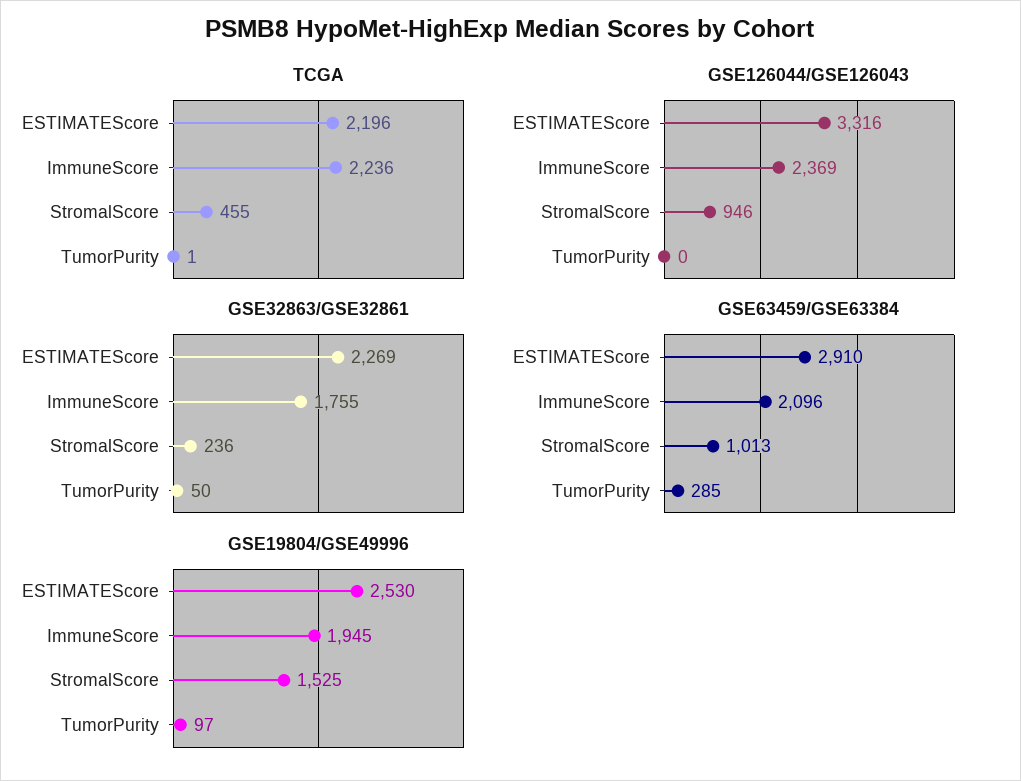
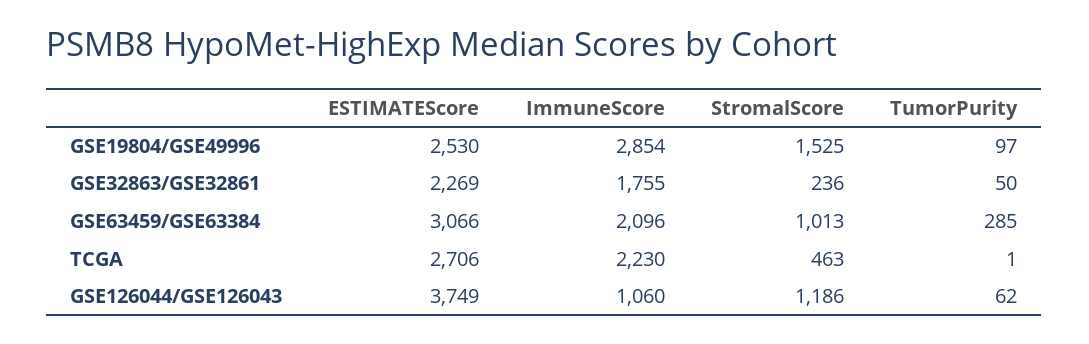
TCGA, ESTIMATEScore: 2196 -> 2706
TCGA, ImmuneScore: 2236 -> 2230
TCGA, StromalScore: 455 -> 463
GSE126044/GSE126043, ESTIMATEScore: 3316 -> 3749
GSE126044/GSE126043, ImmuneScore: 2369 -> 1060
GSE126044/GSE126043, StromalScore: 946 -> 1186
GSE126044/GSE126043, TumorPurity: 0 -> 62
GSE63459/GSE63384, ESTIMATEScore: 2910 -> 3066
GSE19804/GSE49996, ImmuneScore: 1945 -> 2854

